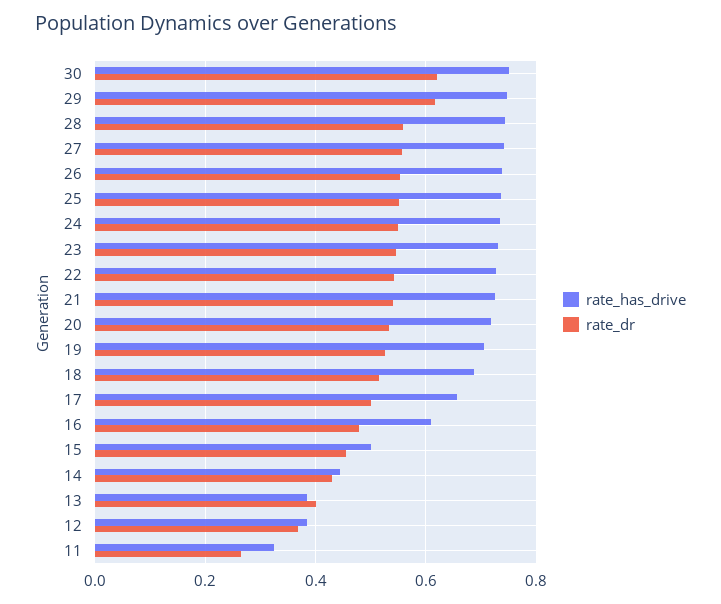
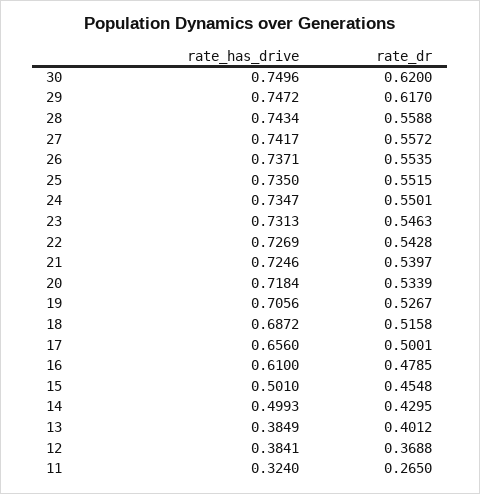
rate_has_drive, 14: 0.44 -> 0.4993

